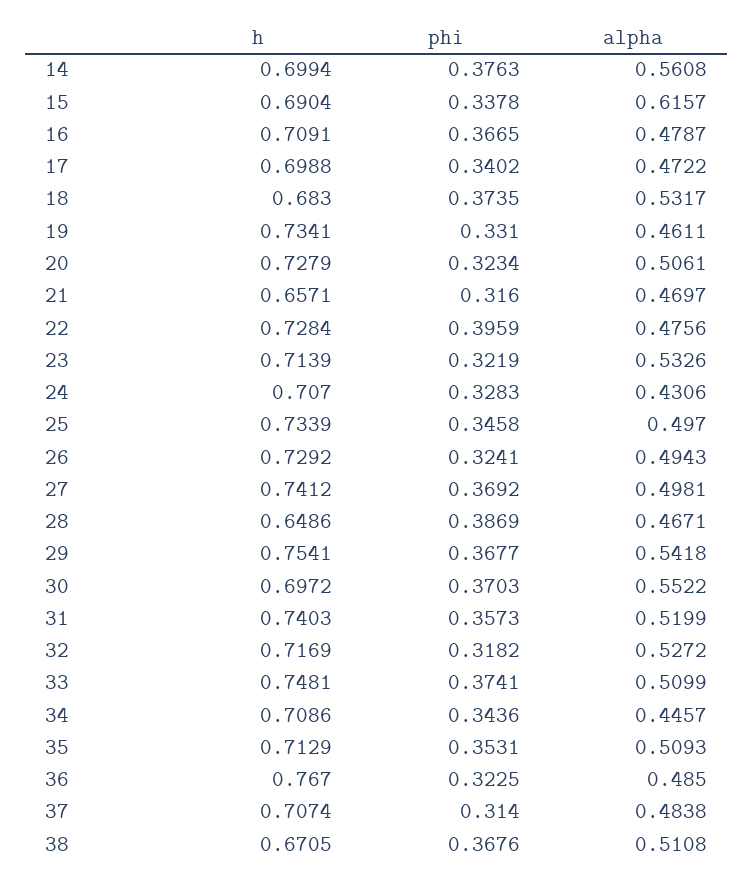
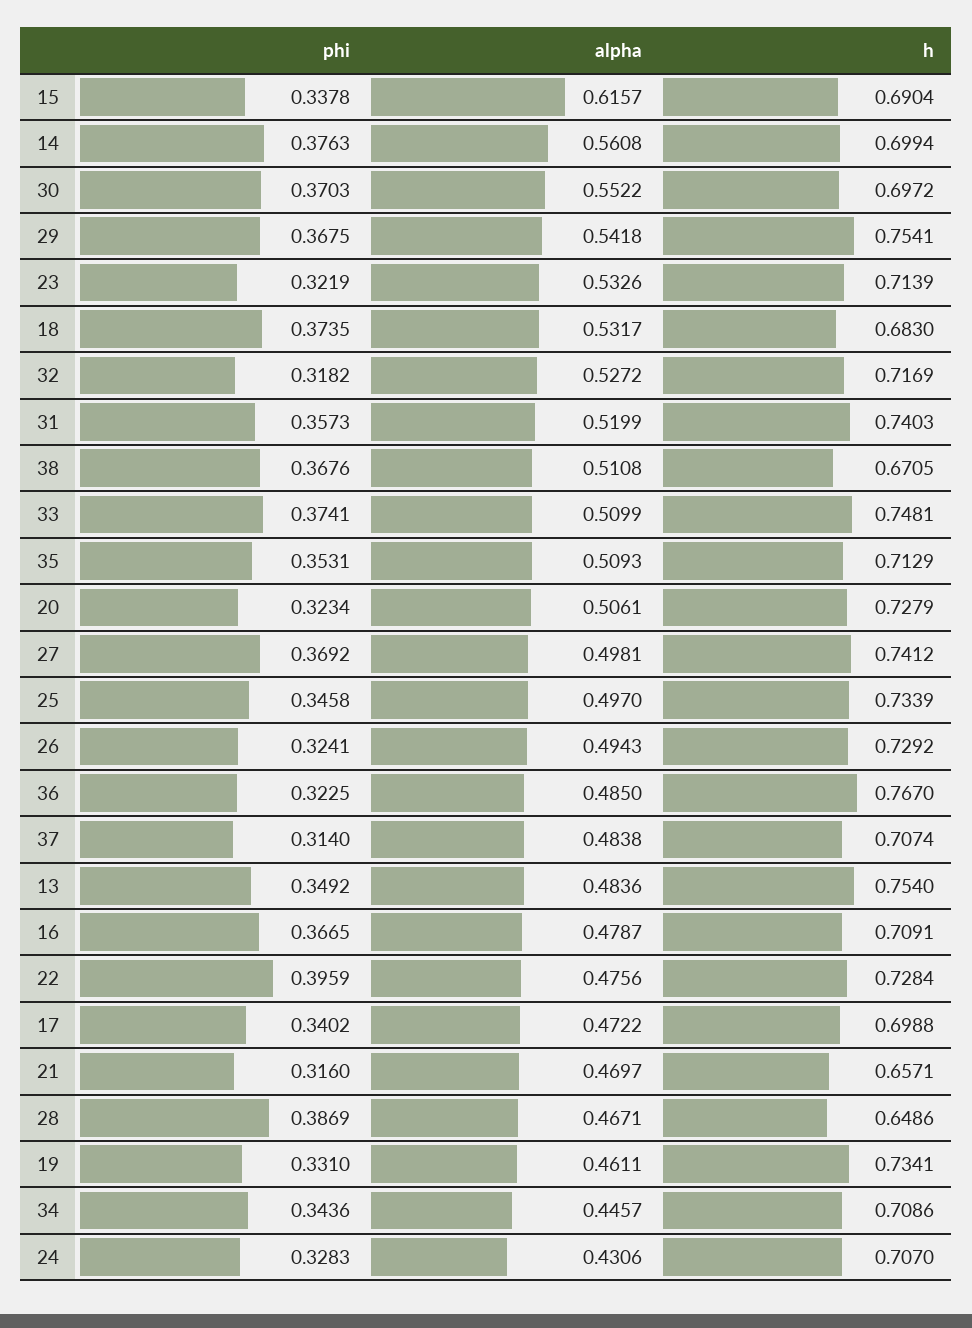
phi, 29: 0.3677 -> 0.3675
phi, 13: none -> 0.3492
alpha, 13: none -> 0.4836
h, 13: none -> 0.754

